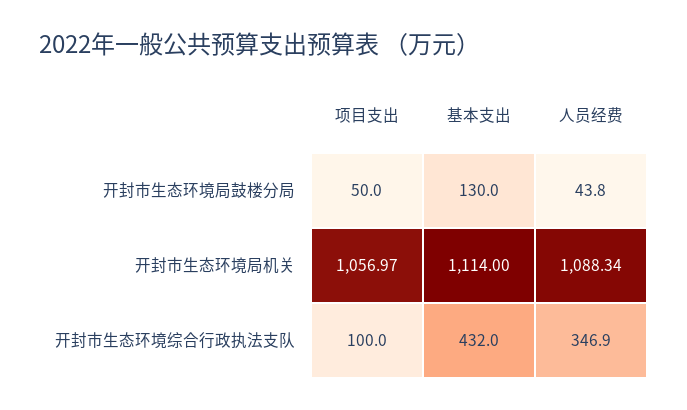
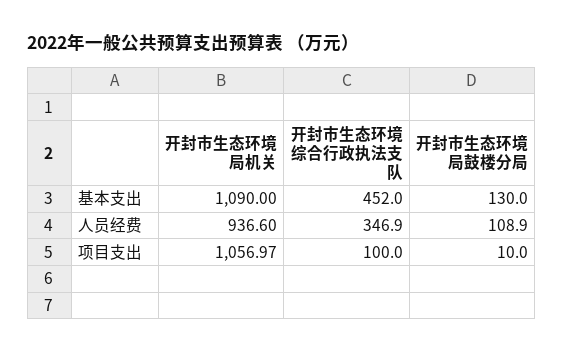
项目支出, 开封市生态环境局鼓楼分局: 50 -> 10
人员经费, 开封市生态环境局鼓楼分局: 43.8 -> 108.9
基本支出, 开封市生态环境局机关: 1114 -> 1090
人员经费, 开封市生态环境局机关: 1088.34 -> 936.6
基本支出, 开封市生态环境综合行政执法支队: 432 -> 452

